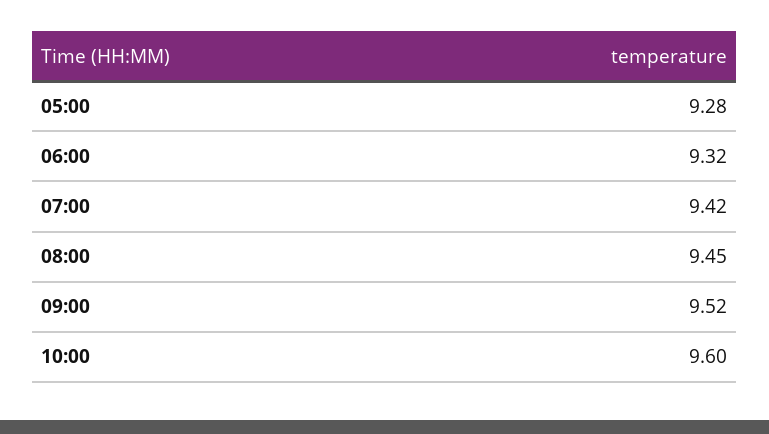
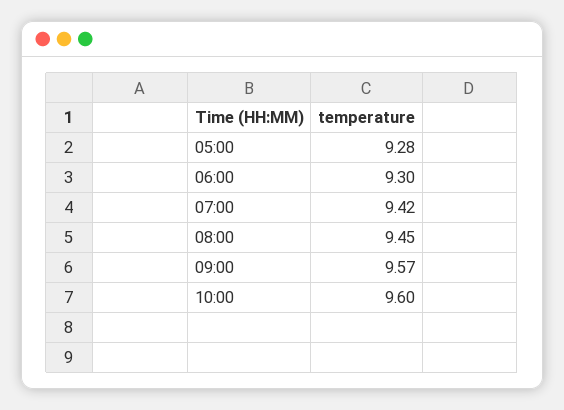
06:00: 9.32 -> 9.3
09:00: 9.52 -> 9.57

